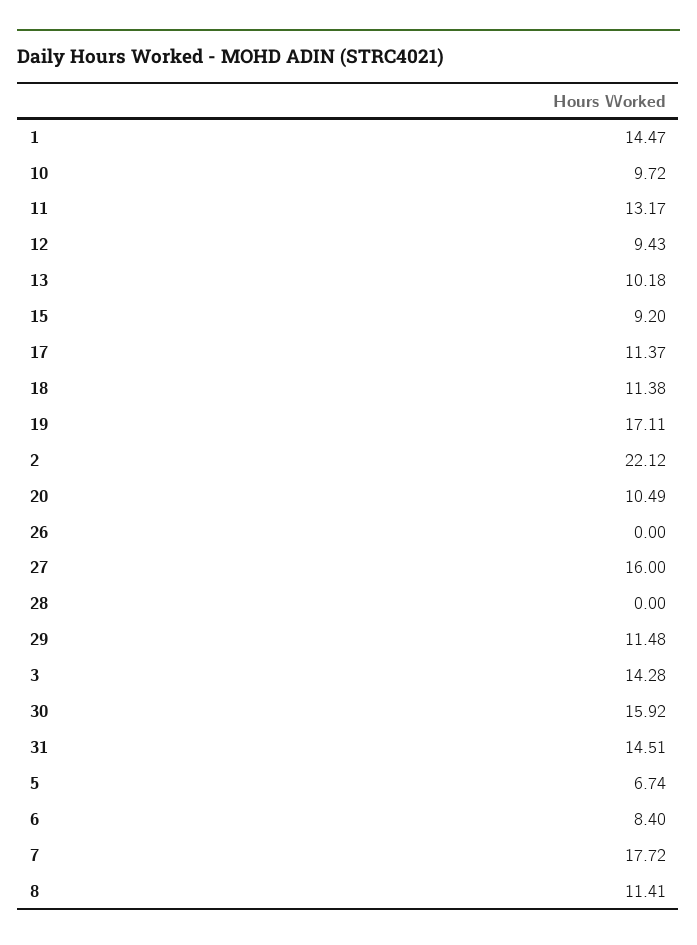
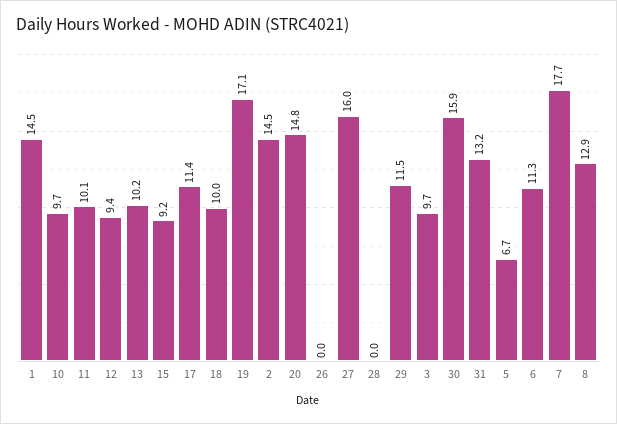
11: 13.17 -> 10.1
18: 11.38 -> 10
2: 22.12 -> 14.5
20: 10.49 -> 14.8
3: 14.28 -> 9.7
31: 14.51 -> 13.2
6: 8.4 -> 11.3
8: 11.41 -> 12.9

